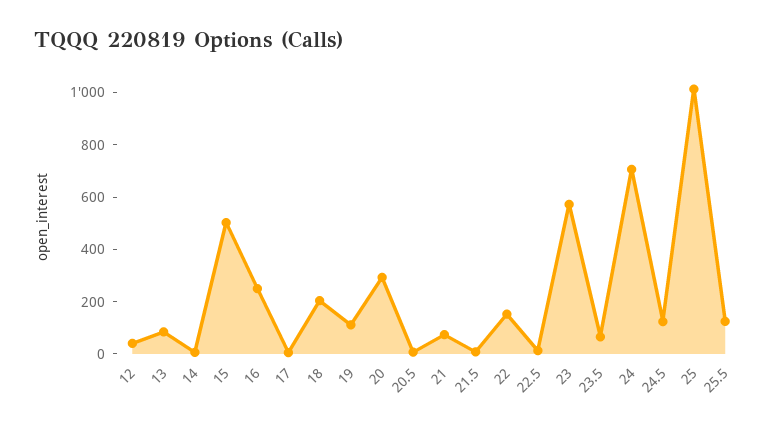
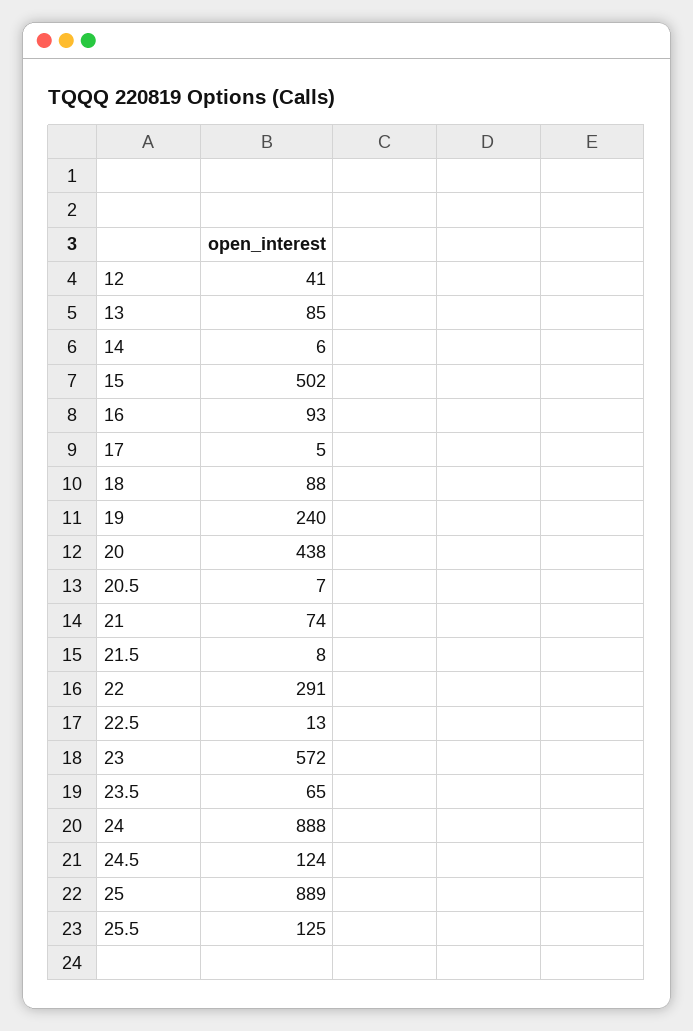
16: 250 -> 93
18: 200 -> 88
19: 100 -> 240
20: 300 -> 438
22: 150 -> 291
24: 700 -> 888
25: 1000 -> 889

